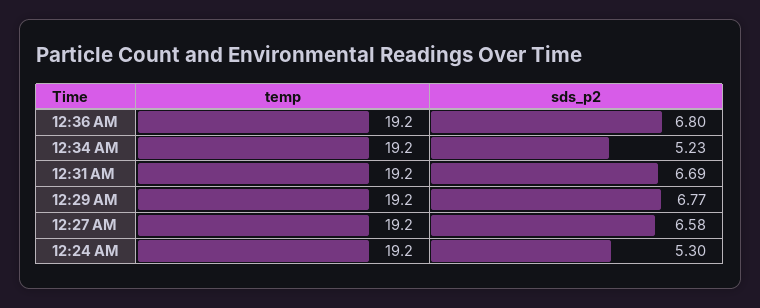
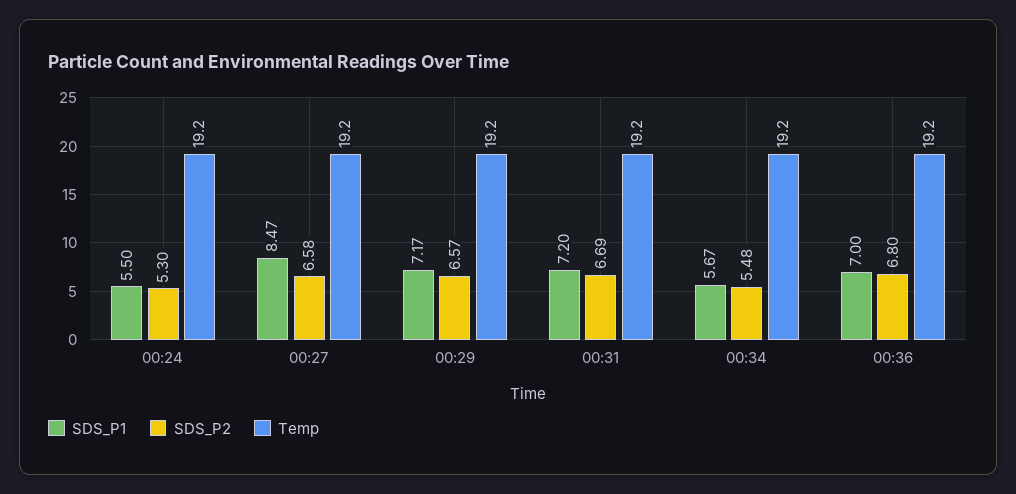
sds_p2, 12:34 AM: 5.23 -> 5.48
sds_p2, 12:29 AM: 6.77 -> 6.57
SDS_P1, 12:24 AM: none -> 5.5
SDS_P1, 12:27 AM: none -> 8.47
SDS_P1, 12:29 AM: none -> 7.17
SDS_P1, 12:31 AM: none -> 7.2
SDS_P1, 12:34 AM: none -> 5.67
SDS_P1, 12:36 AM: none -> 7

